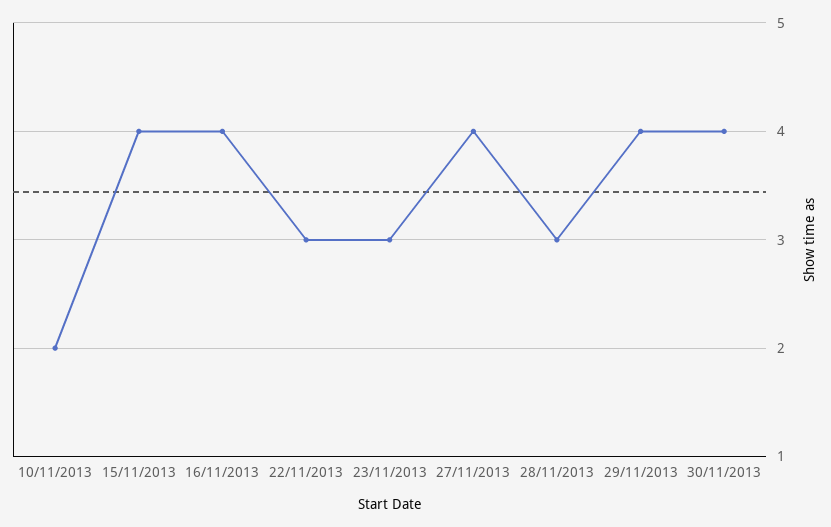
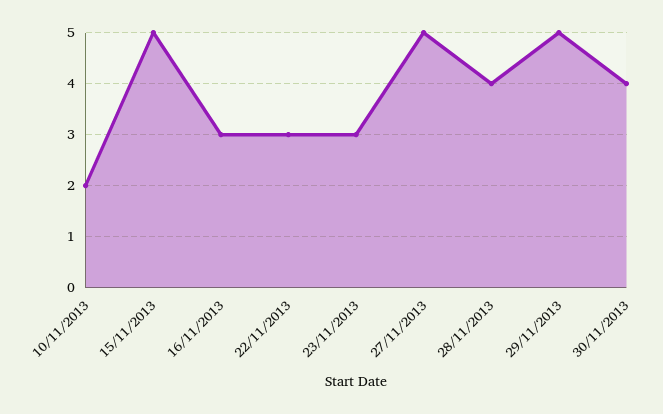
15/11/2013: 4 -> 5
16/11/2013: 4 -> 3
27/11/2013: 4 -> 5
28/11/2013: 3 -> 4
29/11/2013: 4 -> 5

